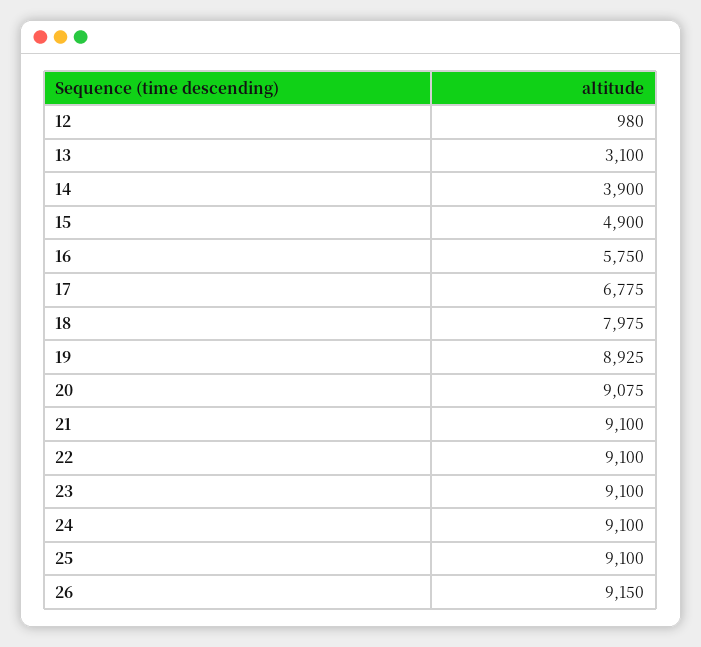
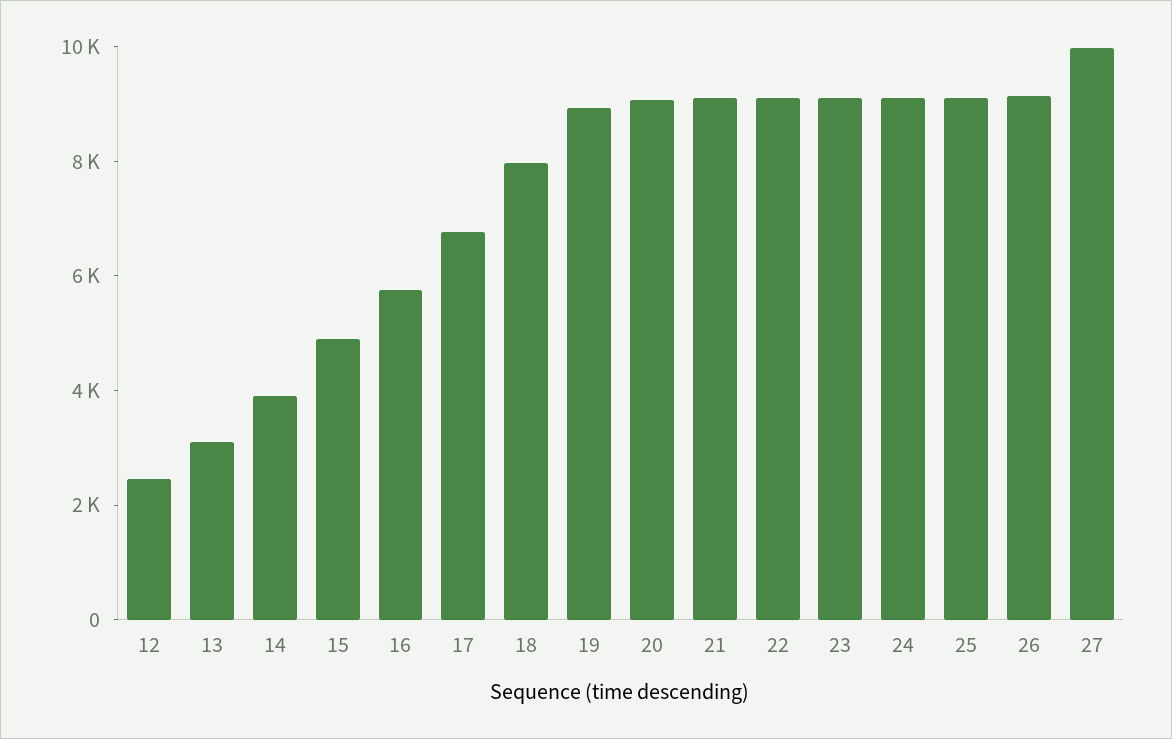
12: 980 -> 2500
27: none -> 10000

